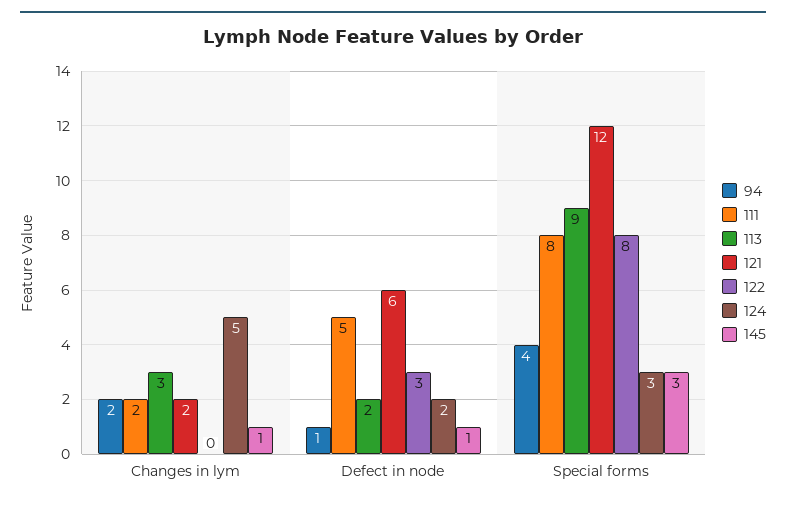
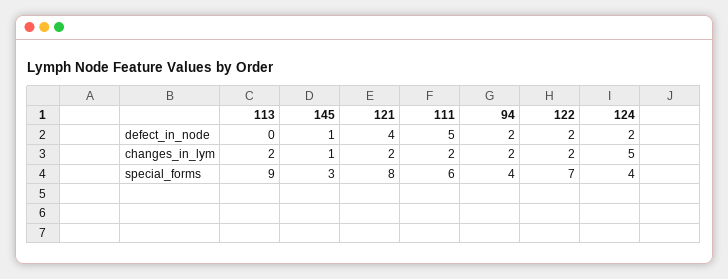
113, Changes in lym: 3 -> 2
122, Changes in lym: 0 -> 2
94, Defect in node: 1 -> 2
113, Defect in node: 2 -> 0
121, Defect in node: 6 -> 4
122, Defect in node: 3 -> 2
111, Special forms: 8 -> 6
121, Special forms: 12 -> 8
122, Special forms: 8 -> 7
124, Special forms: 3 -> 4

